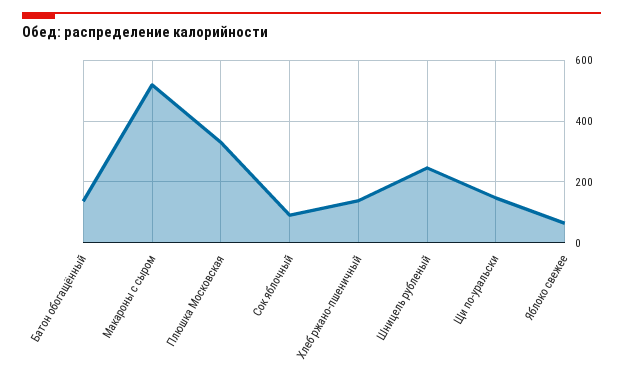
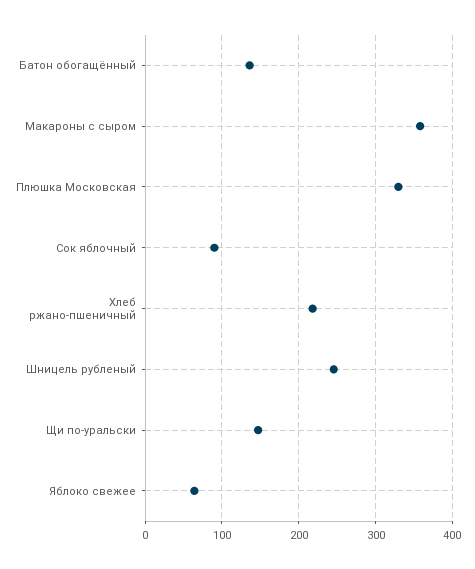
Макароны с сыром: 520 -> 360
Хлеб ржано-пшеничный: 140 -> 220

